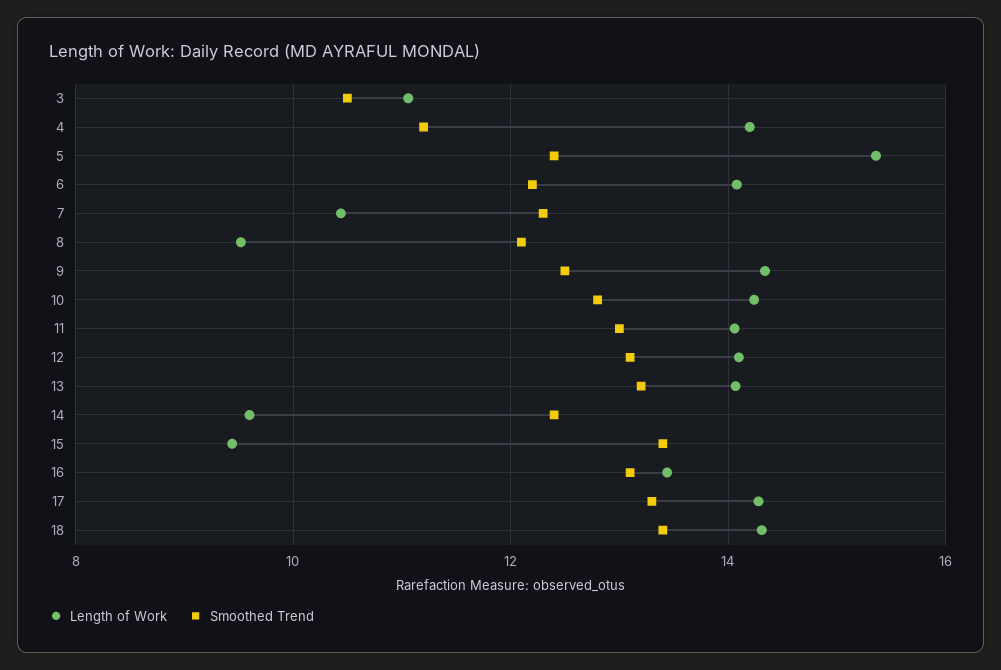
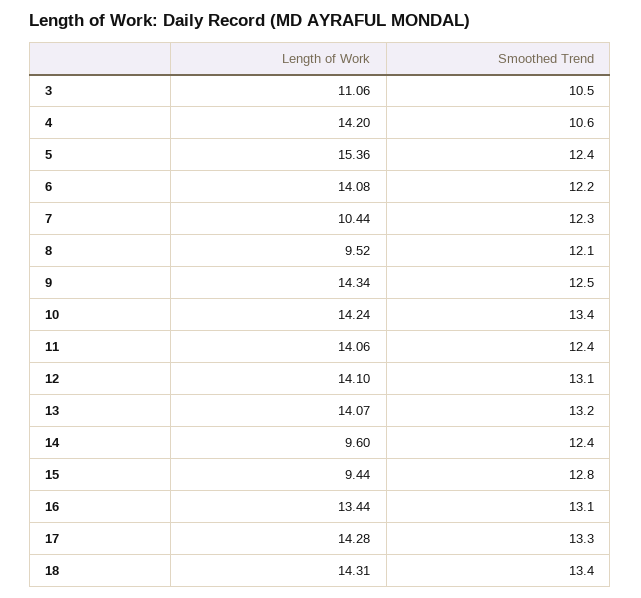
Smoothed Trend, 4: 11.2 -> 10.6
Smoothed Trend, 10: 12.8 -> 13.4
Smoothed Trend, 11: 13 -> 12.4
Smoothed Trend, 15: 13.4 -> 12.8

